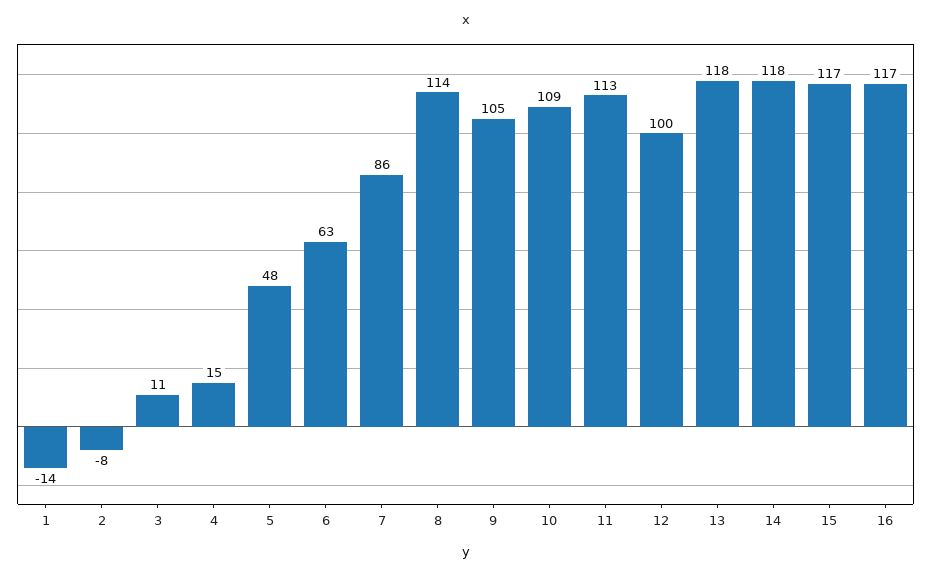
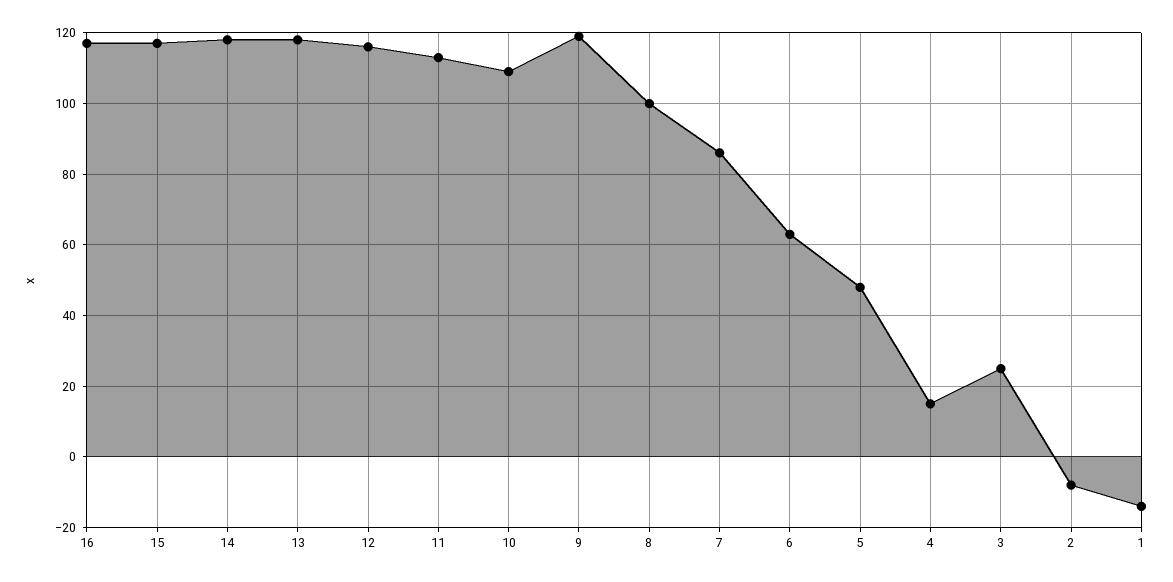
3: 11 -> 25
8: 114 -> 100
9: 105 -> 120
12: 100 -> 115

